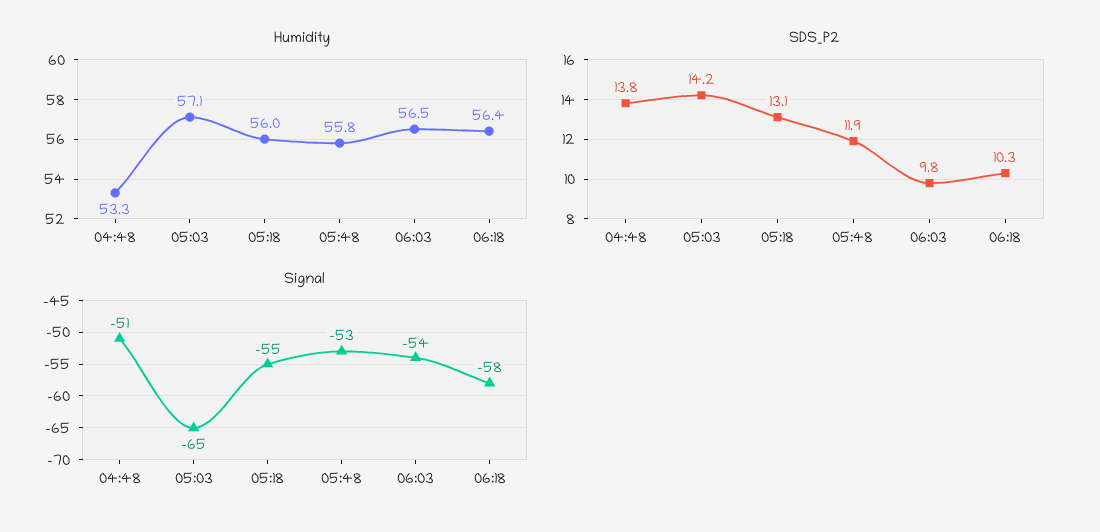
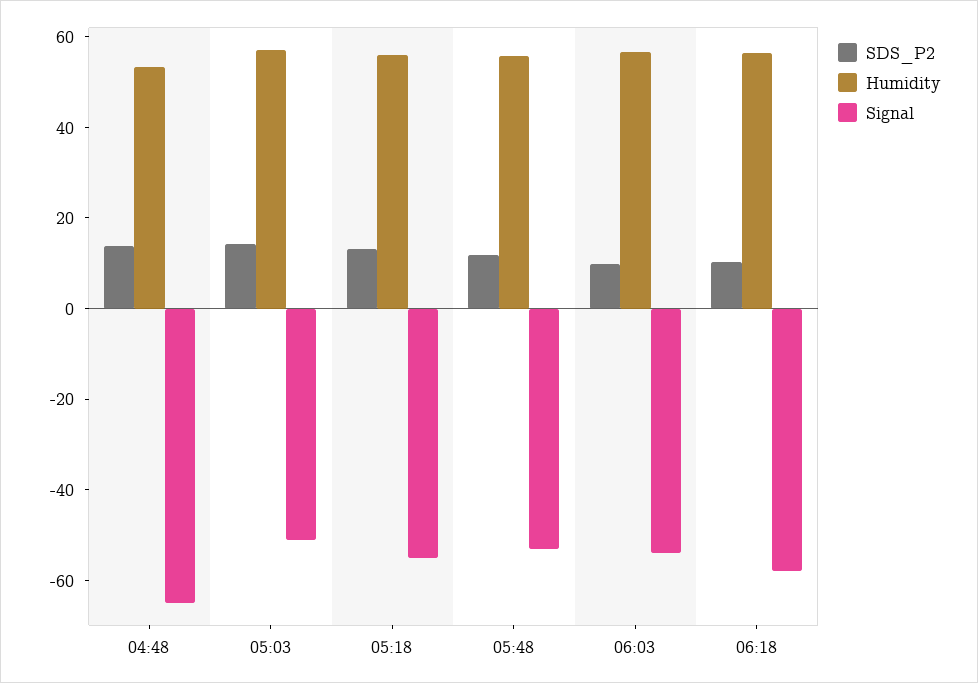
Signal, 04:48: -51 -> -65
Signal, 05:03: -65 -> -50

